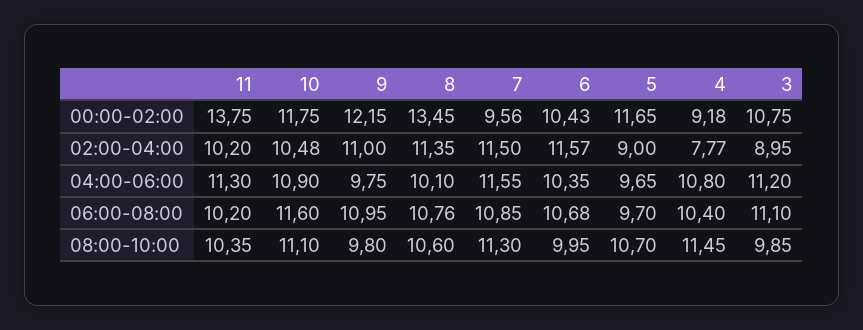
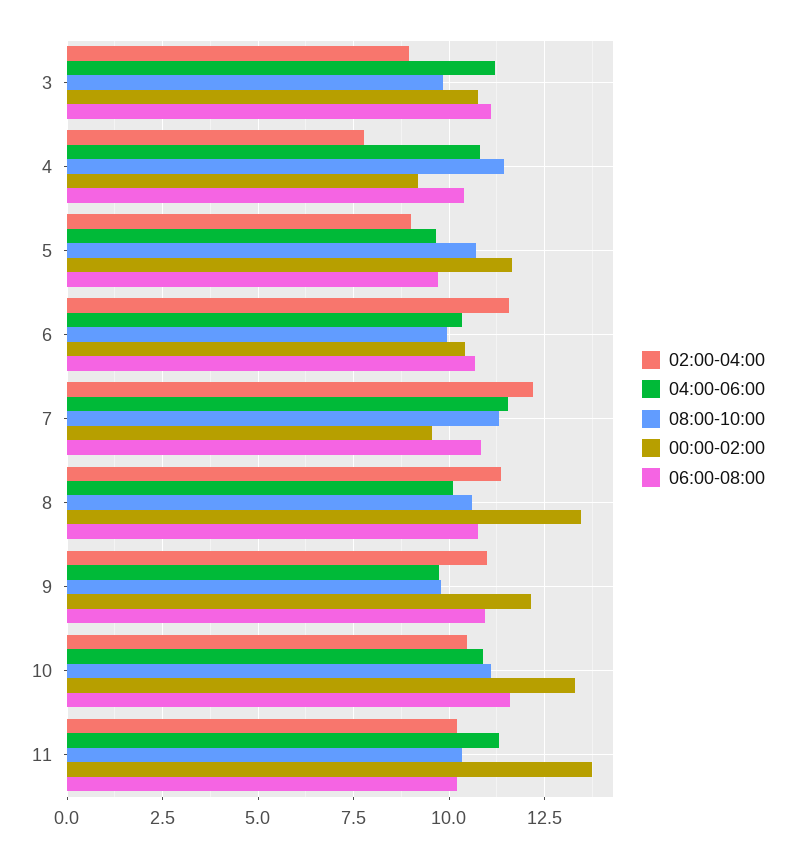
00:00-02:00, 10: 11.75 -> 13.25
02:00-04:00, 7: 11.5 -> 12.25

